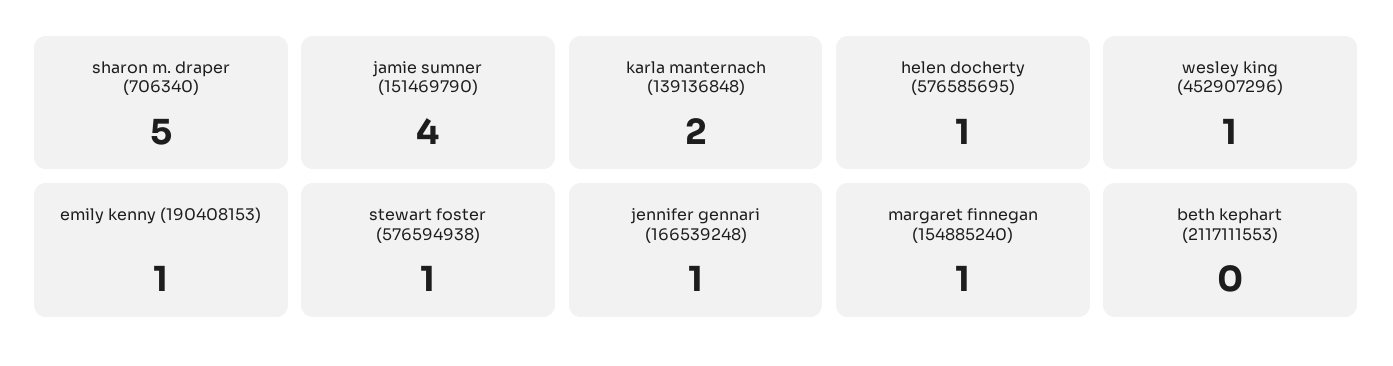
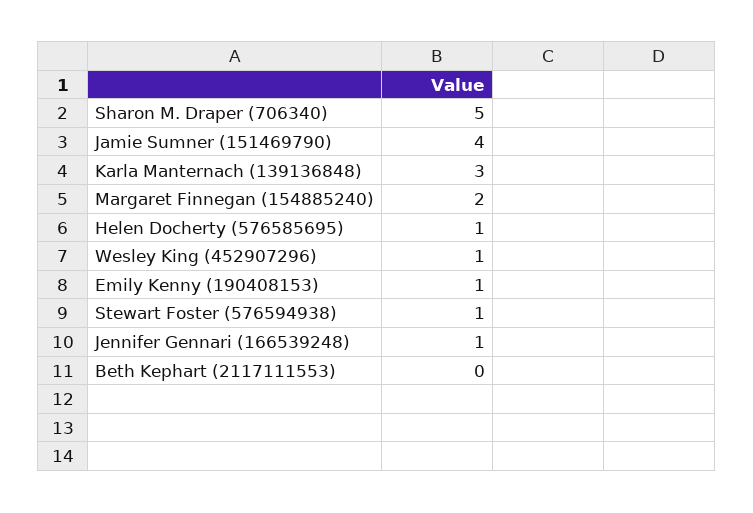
karla manternach (139136848): 2 -> 3
margaret finnegan (154885240): 1 -> 2

